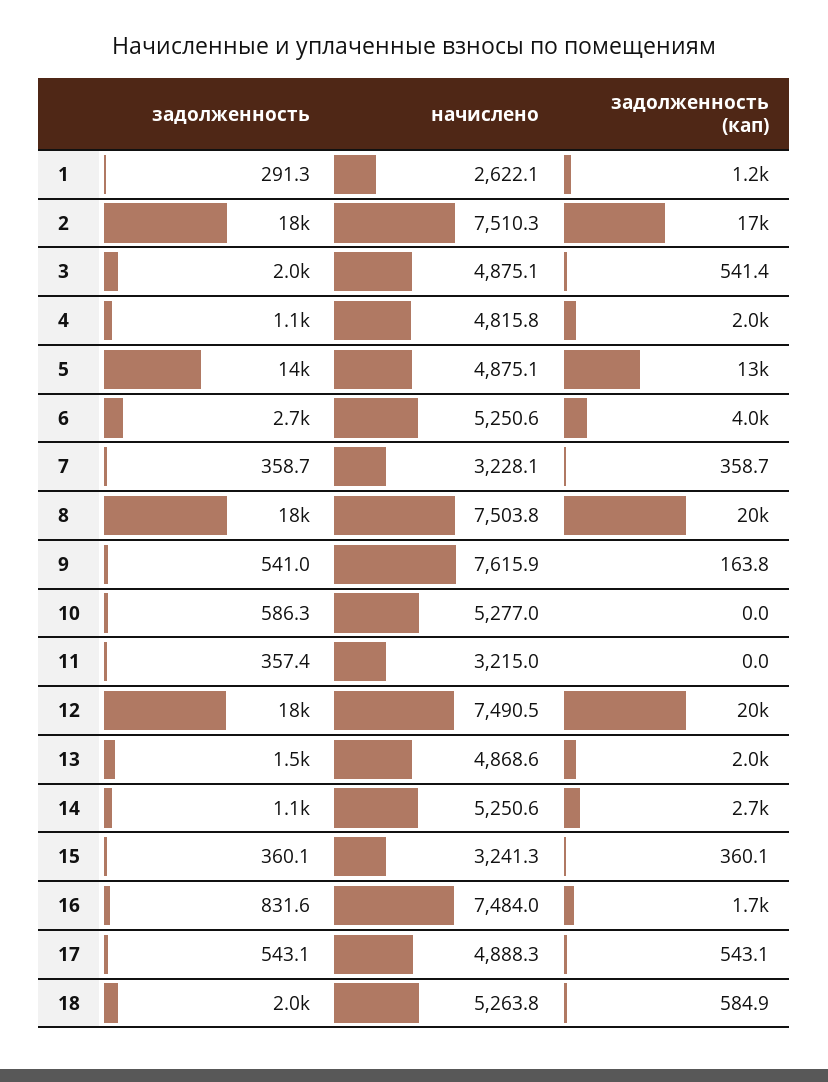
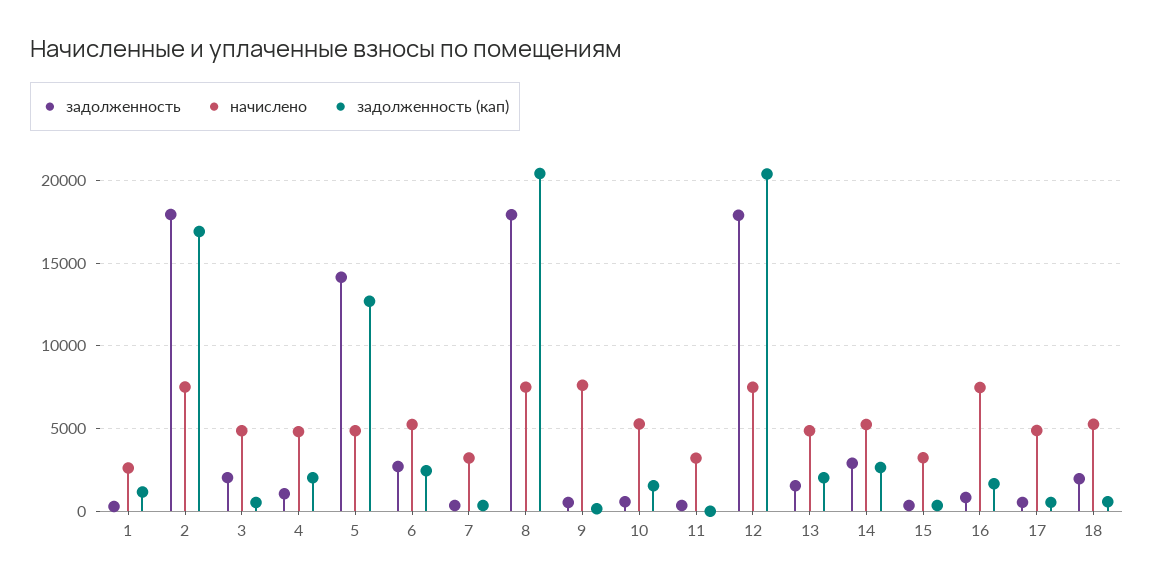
задолженность (кап), 6: 4000 -> 2500
задолженность (кап), 10: 0 -> 1500
задолженность, 14: 1100 -> 3000

